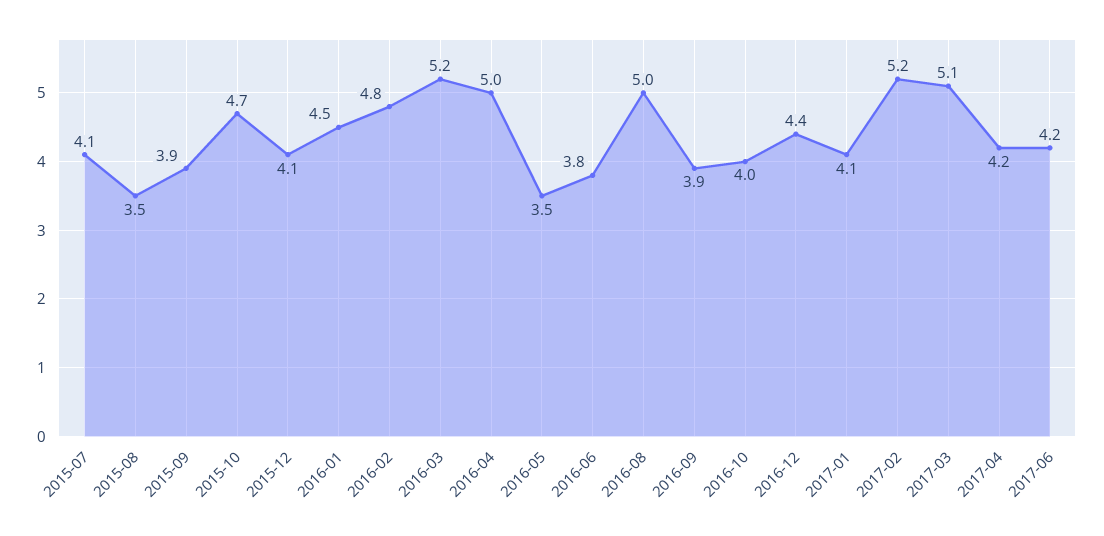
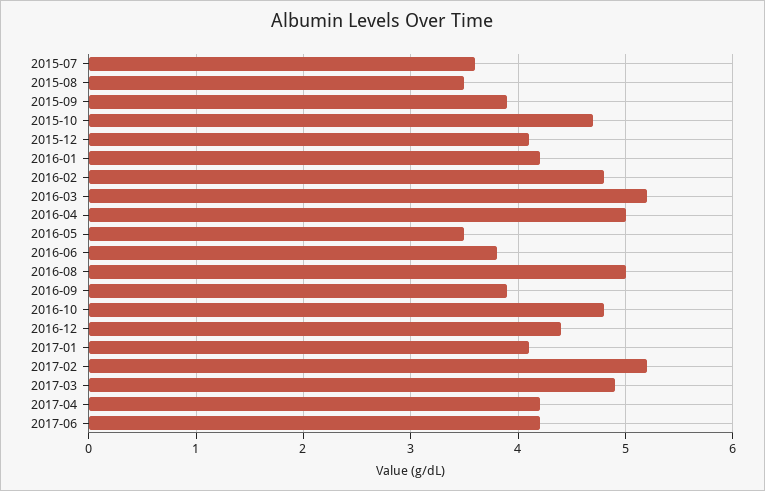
2015-07: 4.1 -> 3.6
2016-01: 4.5 -> 4.2
2016-10: 4 -> 4.8
2017-03: 5.1 -> 4.9

